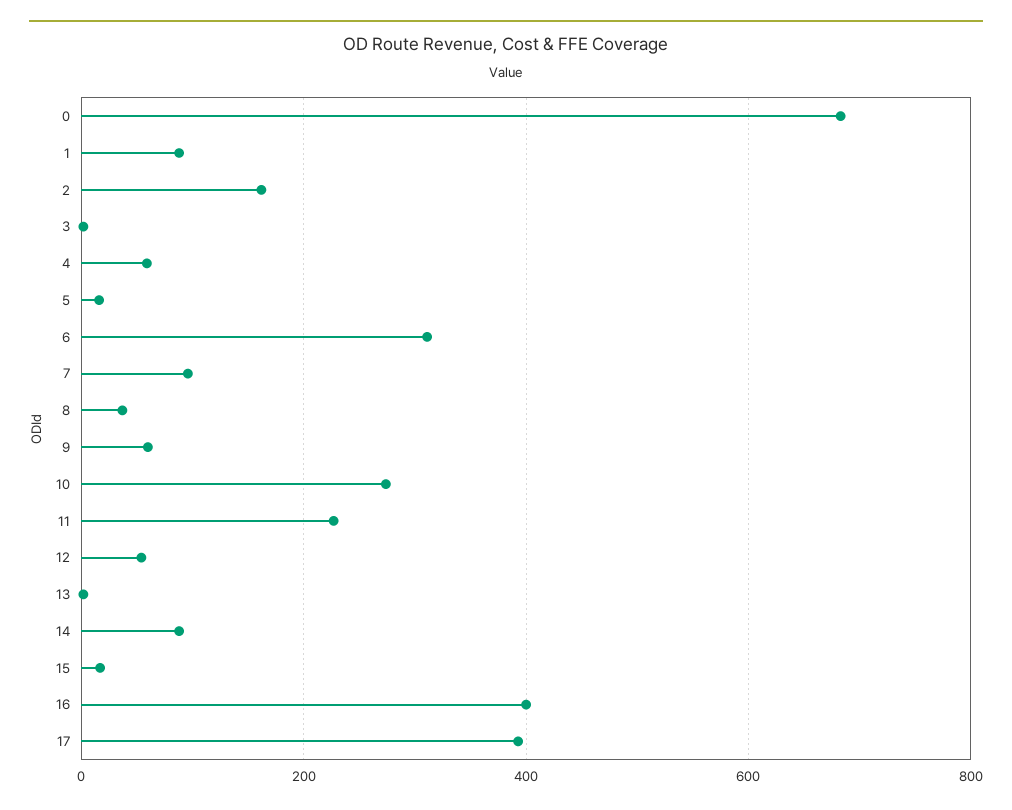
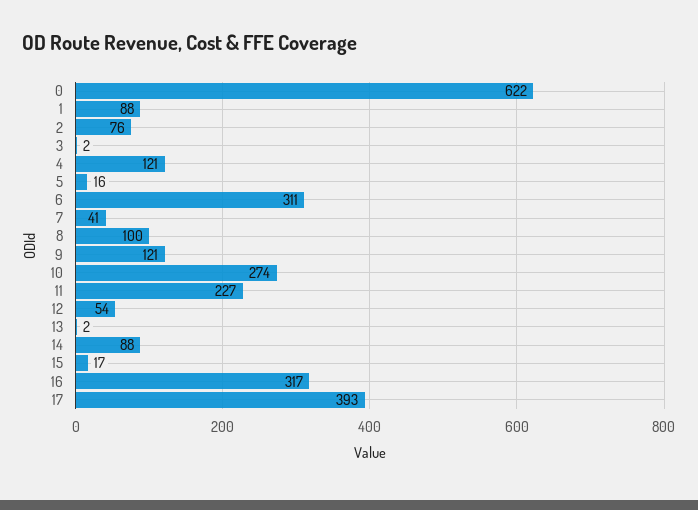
0: 680 -> 622
2: 160 -> 76
4: 60 -> 121
7: 100 -> 41
8: 40 -> 100
9: 60 -> 121
16: 400 -> 317

